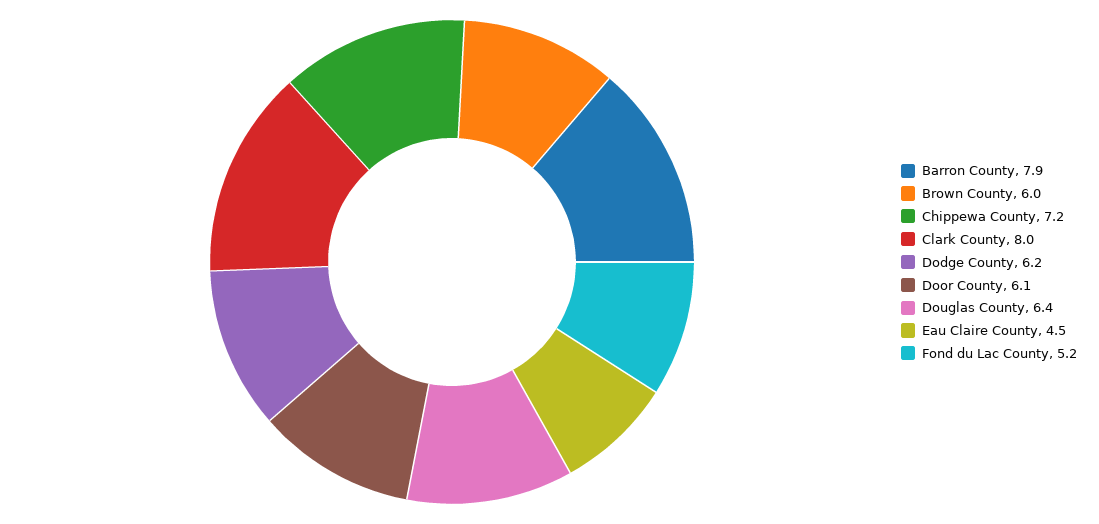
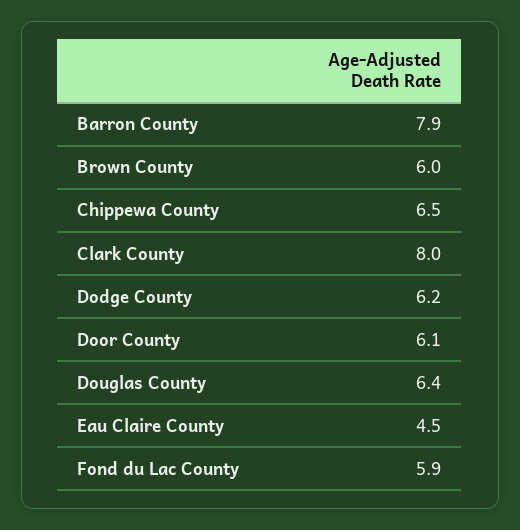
Chippewa County: 7.2 -> 6.5
Fond du Lac County: 5.2 -> 5.9

